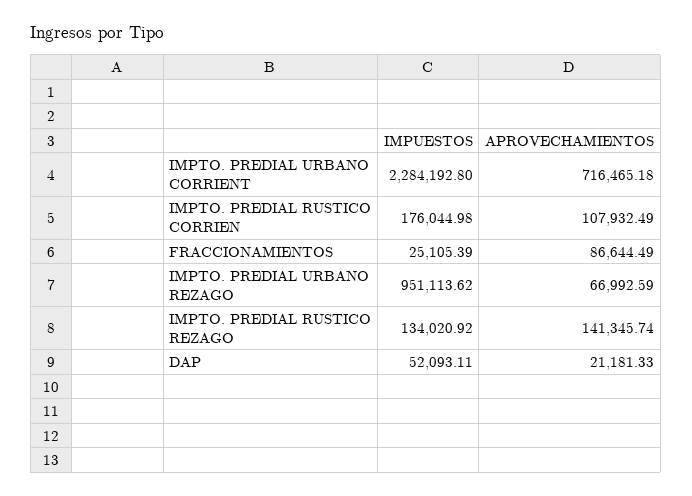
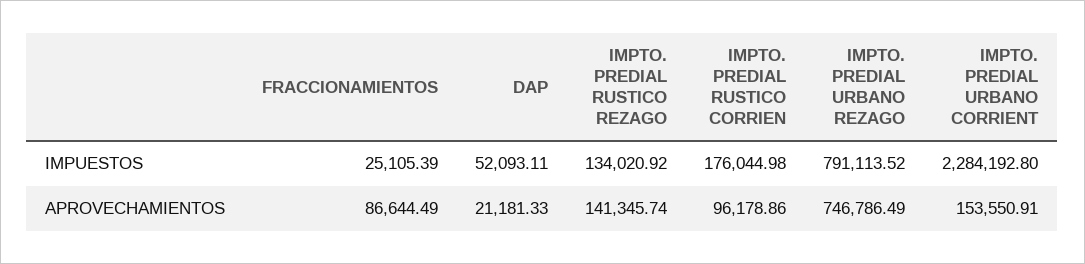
APROVECHAMIENTOS, IMPTO. PREDIAL URBANO CORRIENT: 716465.18 -> 153550.91
APROVECHAMIENTOS, IMPTO. PREDIAL RUSTICO CORRIEN: 107932.49 -> 96178.86
IMPUESTOS, IMPTO. PREDIAL URBANO REZAGO: 951113.62 -> 791113.52
APROVECHAMIENTOS, IMPTO. PREDIAL URBANO REZAGO: 66992.59 -> 746786.49

